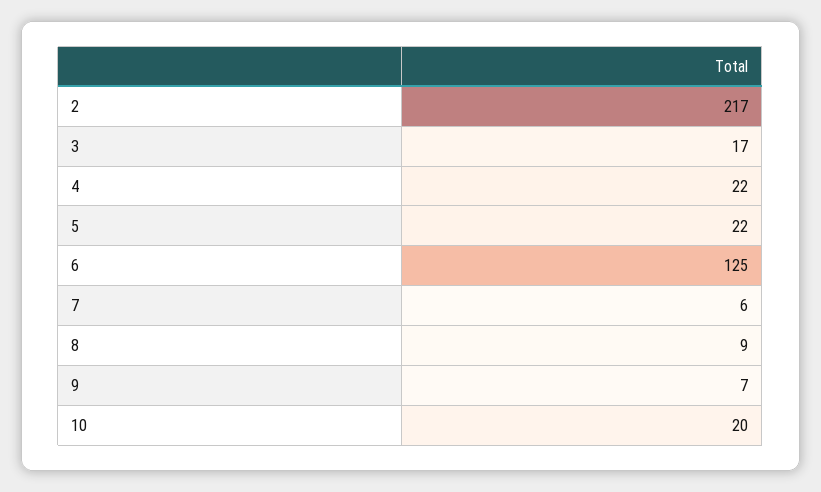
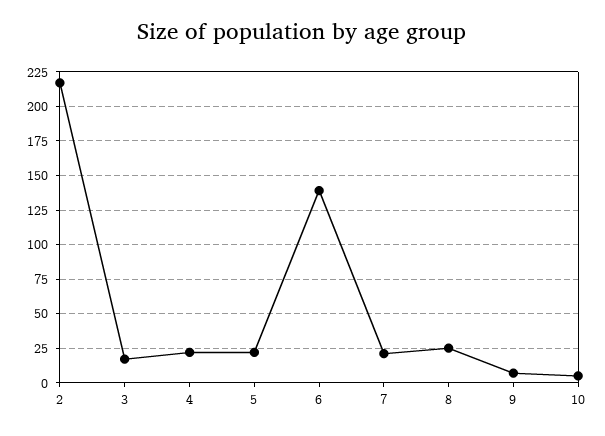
6: 125 -> 140
7: 6 -> 20
8: 9 -> 25
10: 20 -> 5

